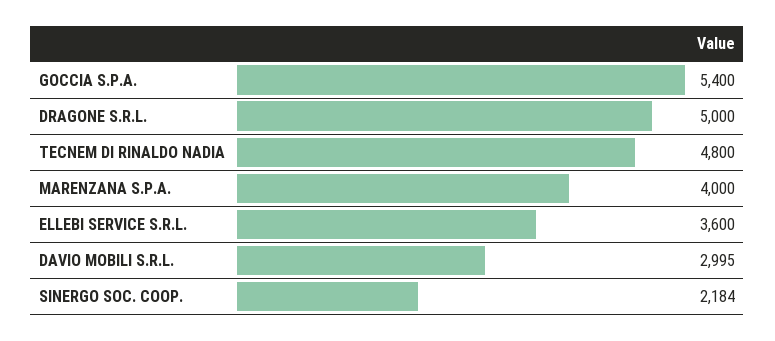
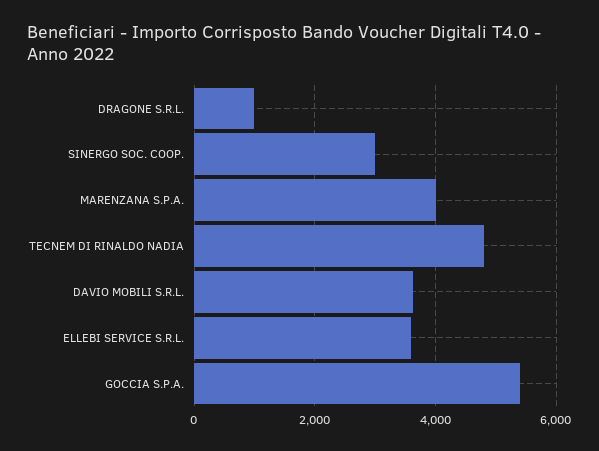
DRAGONE S.R.L.: 5000 -> 1000
DAVIO MOBILI S.R.L.: 2995 -> 3600
SINERGO SOC. COOP.: 2184 -> 3000

